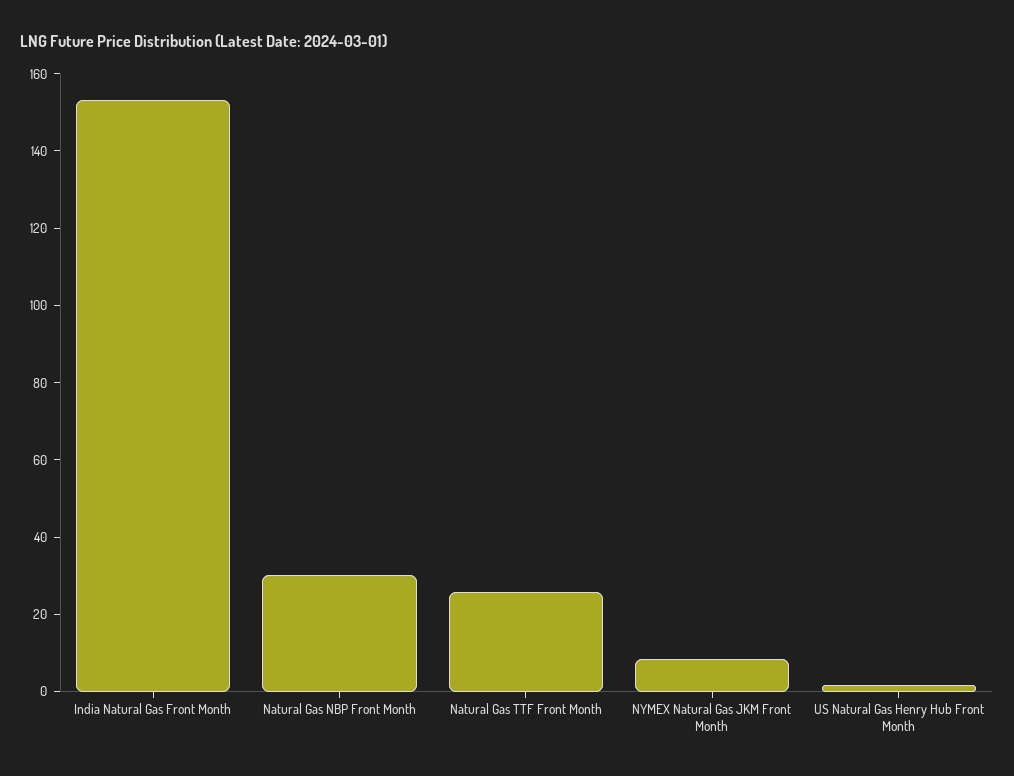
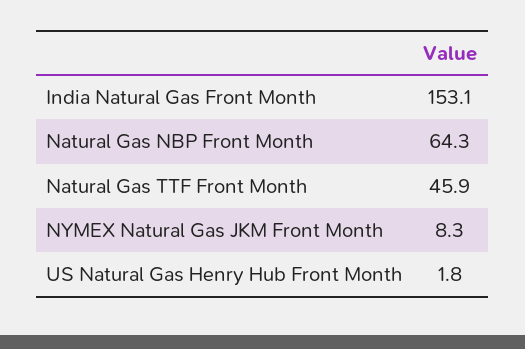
Natural Gas NBP Front Month: 30 -> 64.3
Natural Gas TTF Front Month: 25 -> 45.9

